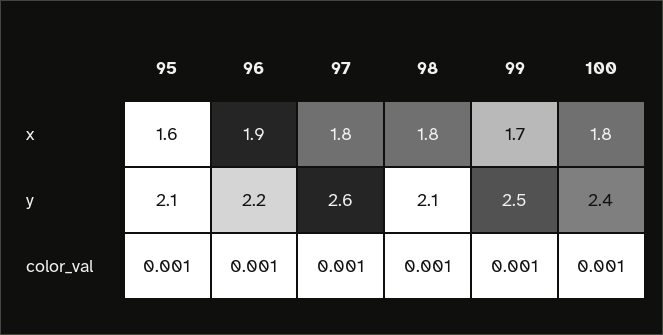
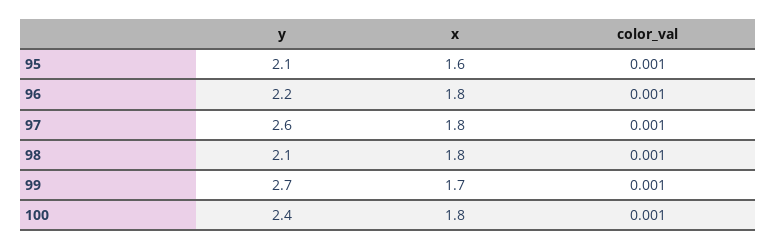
96, x: 1.9 -> 1.8
99, y: 2.5 -> 2.7

